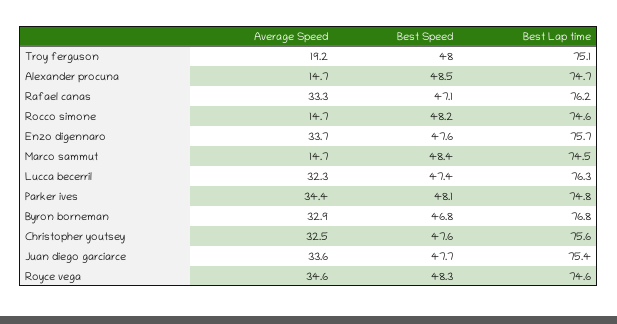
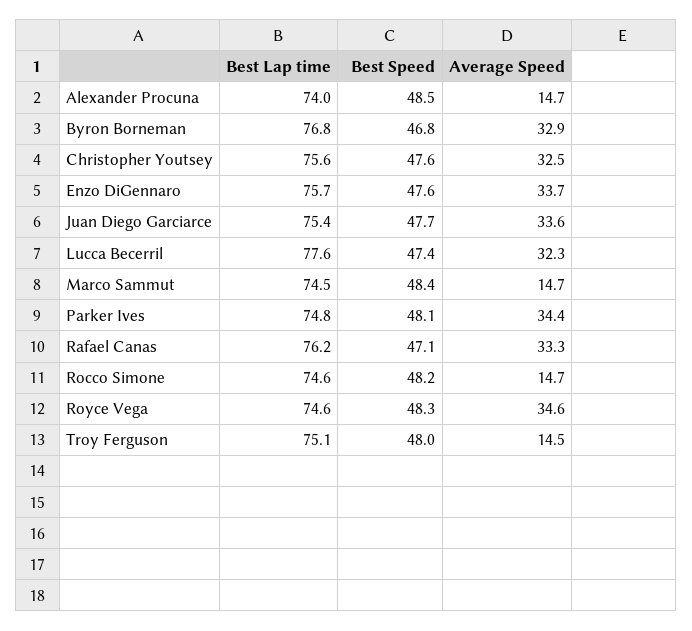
Average Speed, Troy ferguson: 19.2 -> 14.5
Best Lap time, Alexander procuna: 74.7 -> 74
Best Lap time, Lucca becerril: 76.3 -> 77.6

